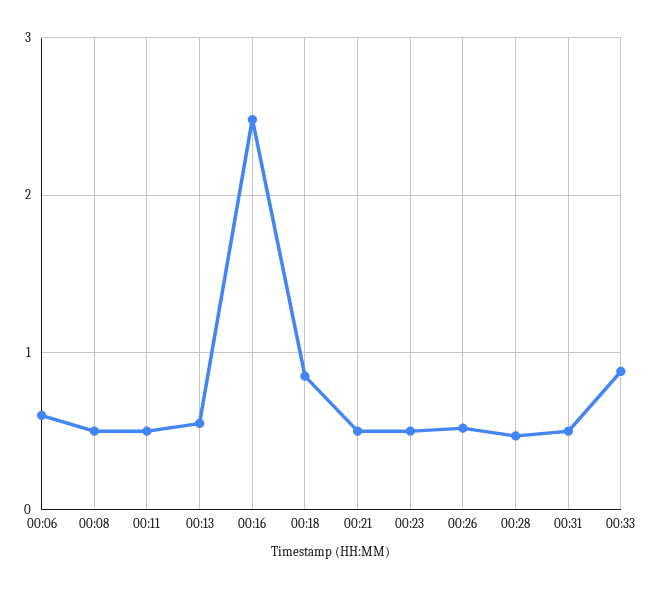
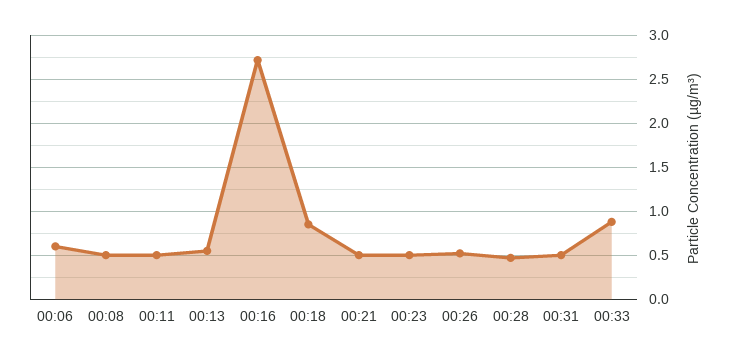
00:16: 2.5 -> 2.7

